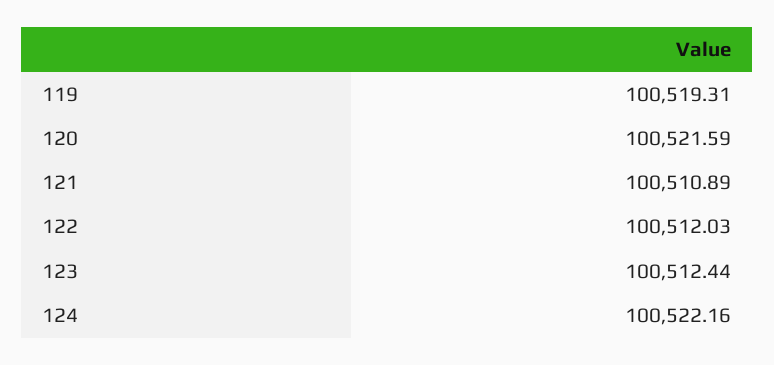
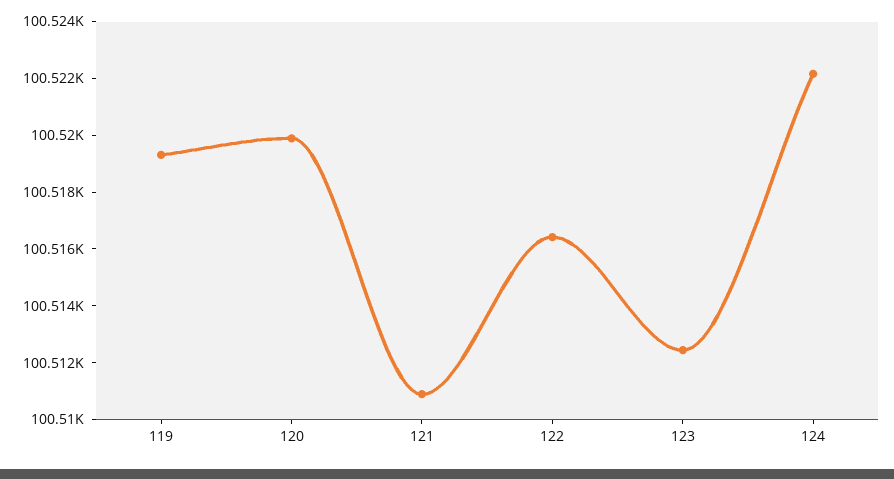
120: 100521.59 -> 100520
122: 100512.03 -> 100516.5

